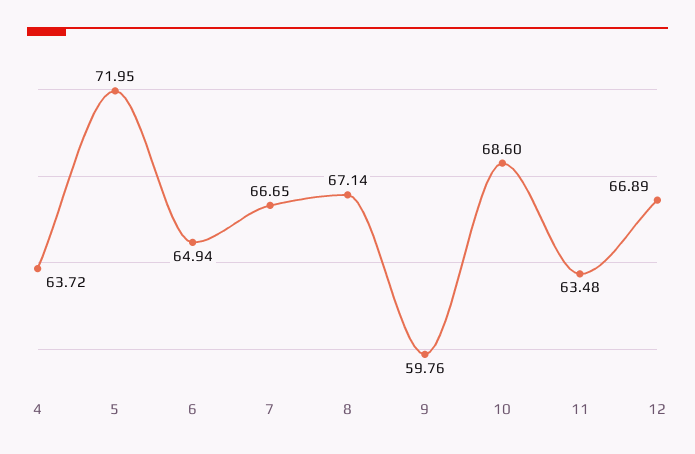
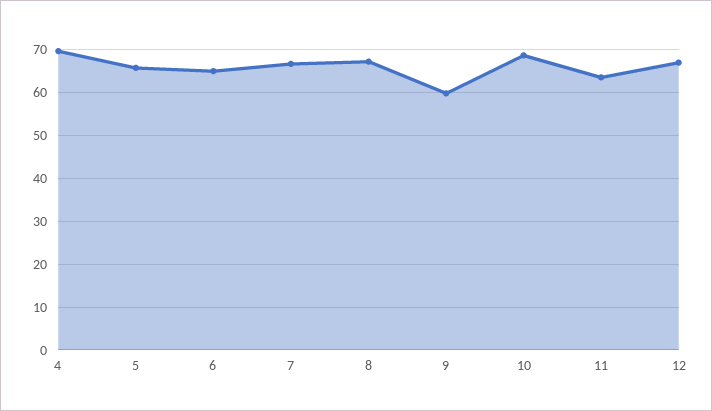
4: 63.72 -> 70
5: 71.95 -> 66

